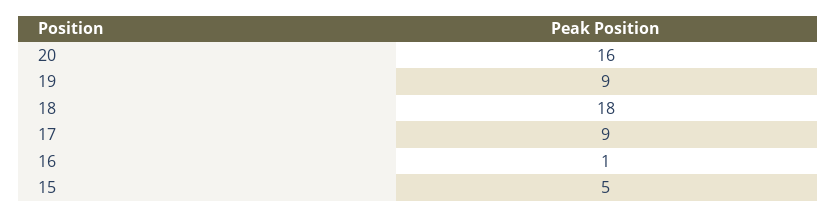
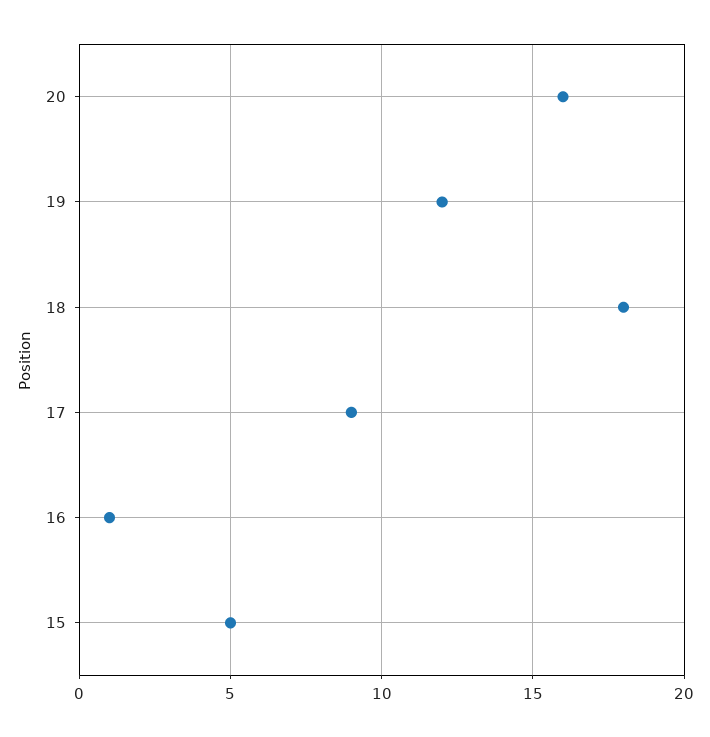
19: 9 -> 12

